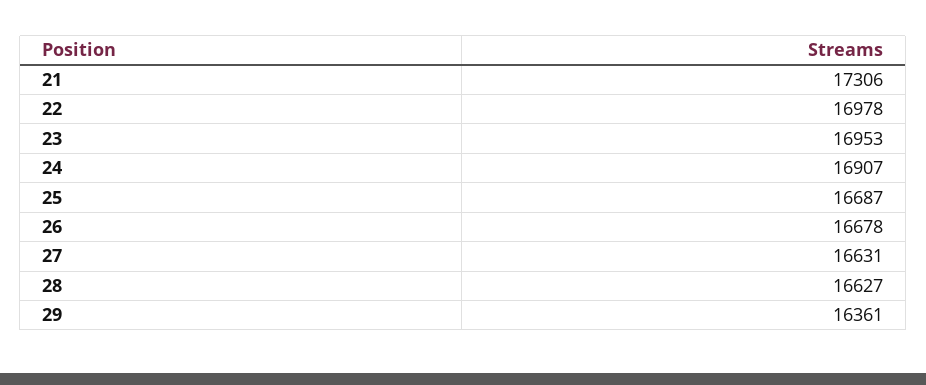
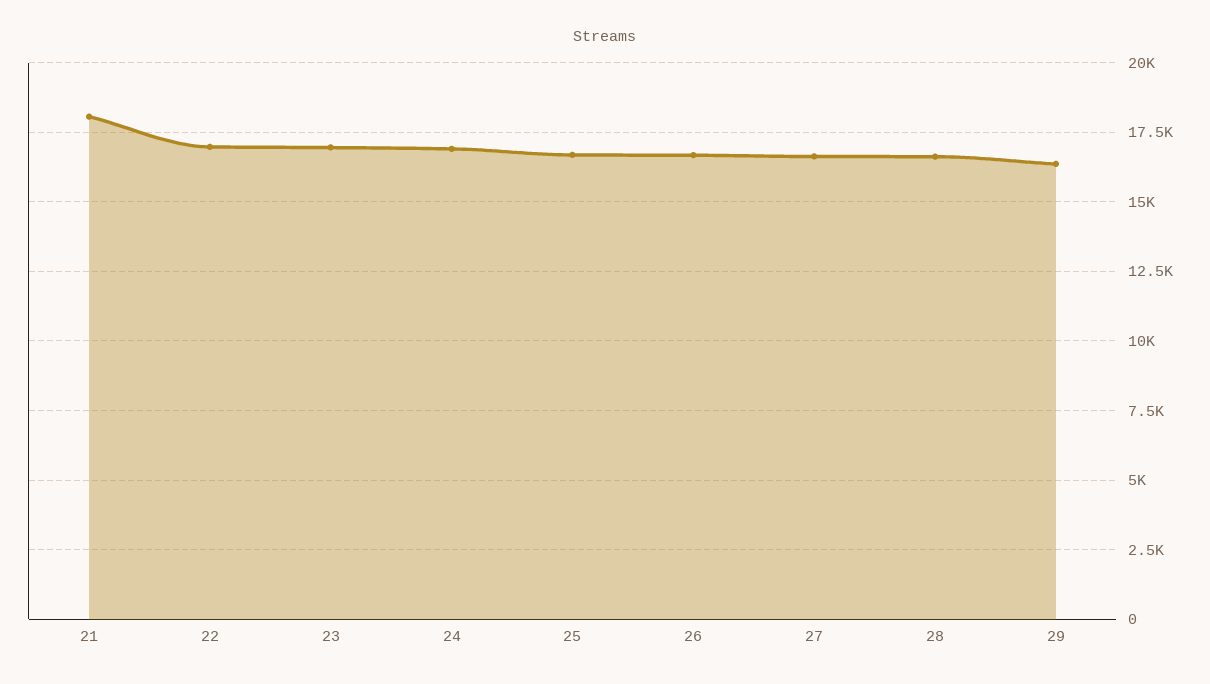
21: 17306 -> 18000

